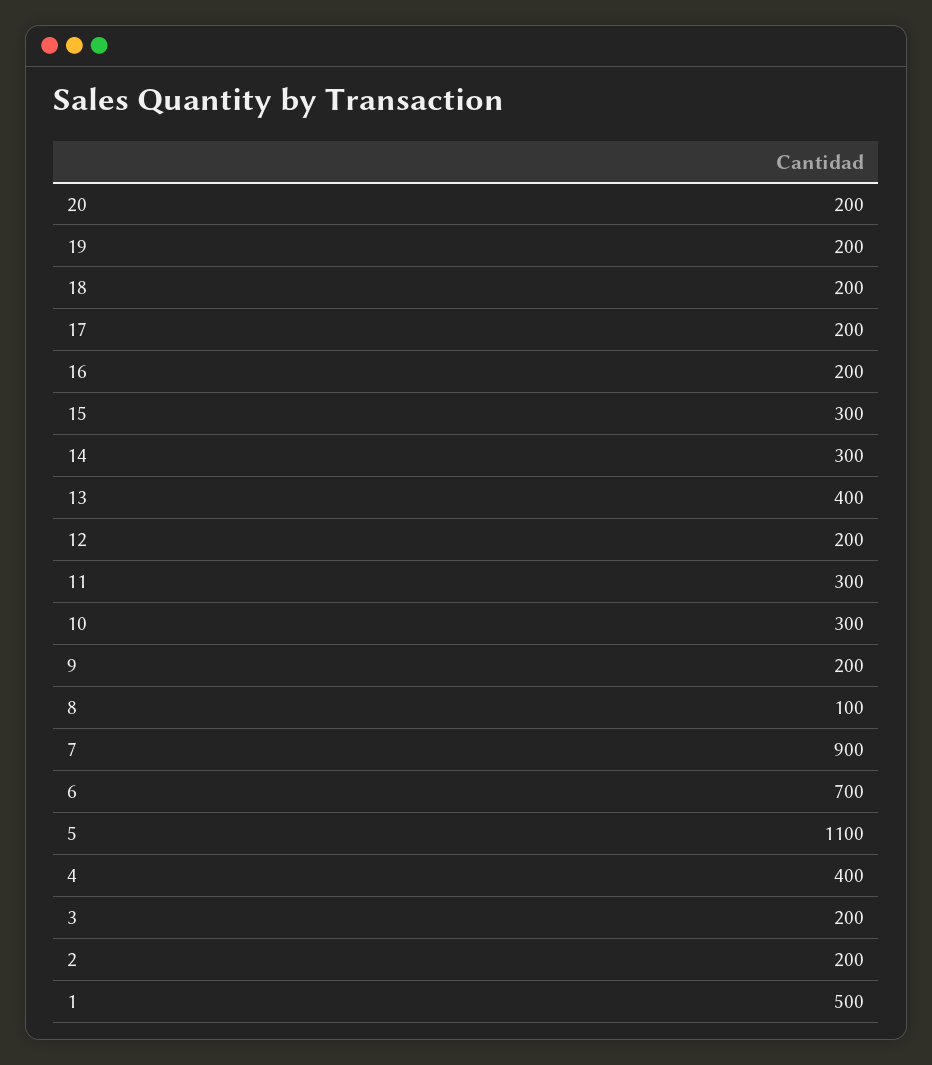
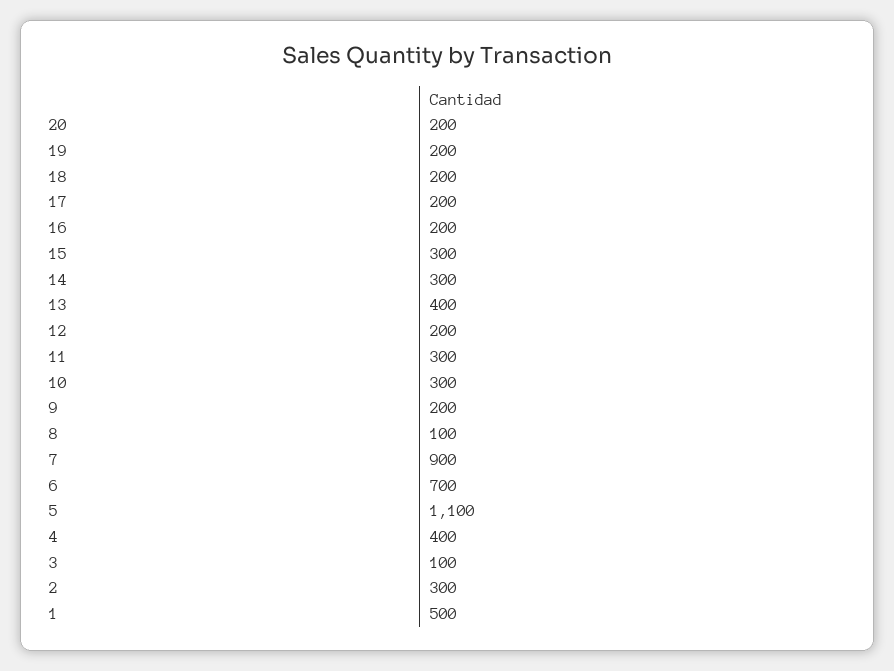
3: 200 -> 100
2: 200 -> 300

